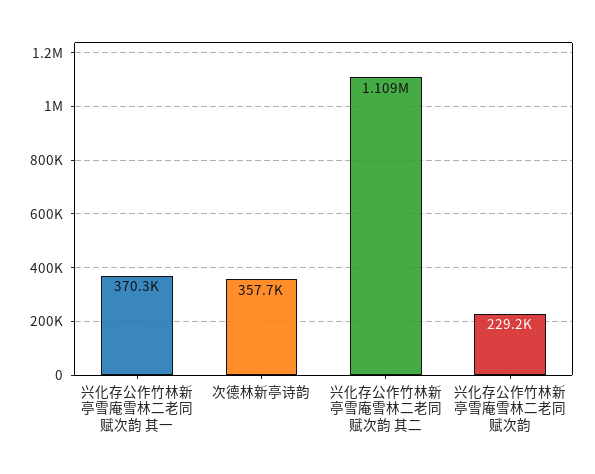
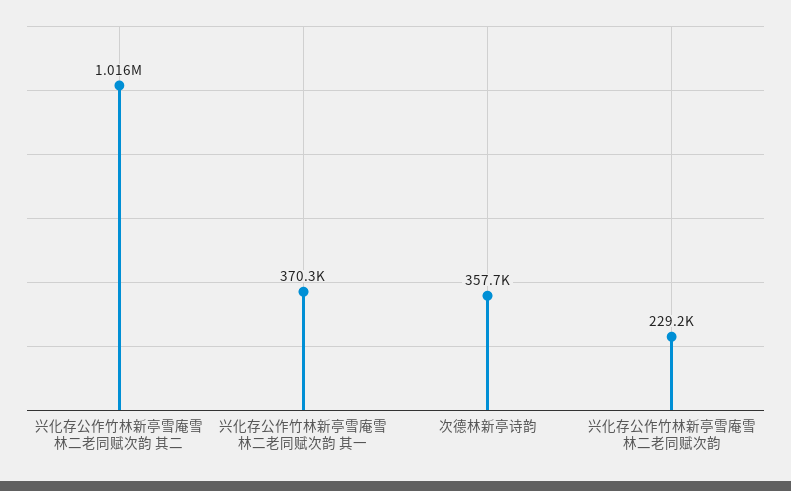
兴化存公作竹林新亭雪庵雪林二老同赋次韵 其二: 1109000 -> 1016000

